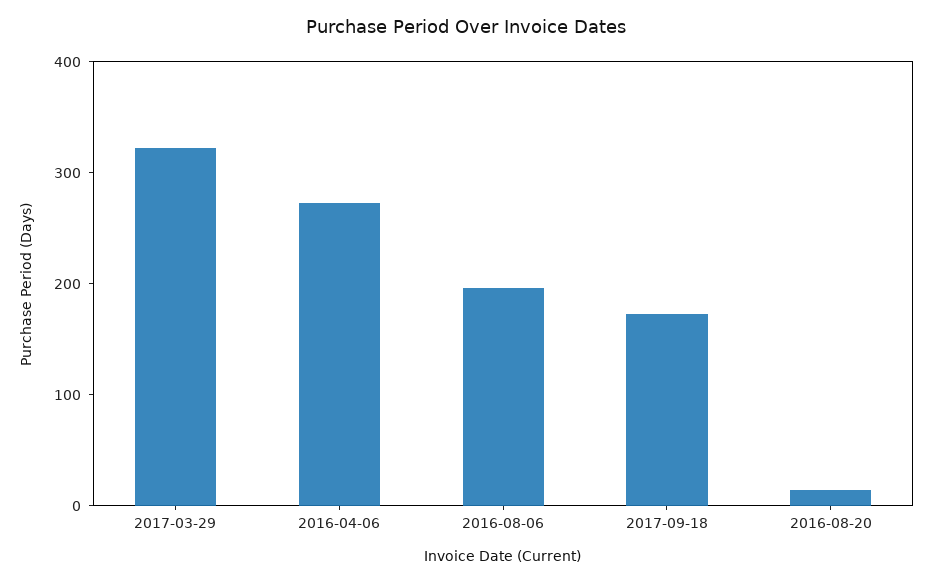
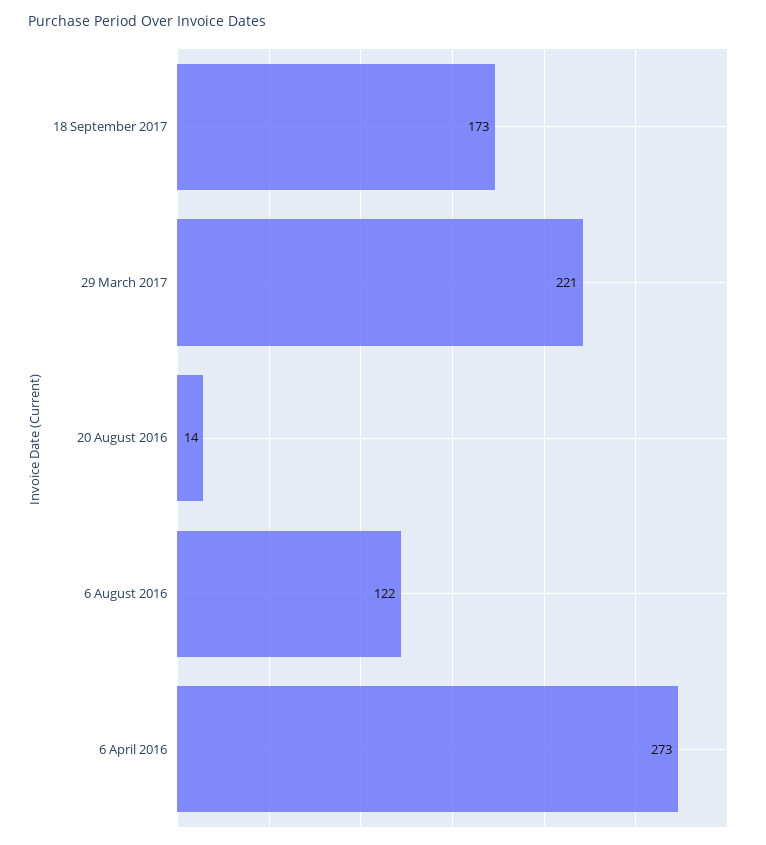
2017-03-29: 320 -> 221
2016-08-06: 200 -> 122

